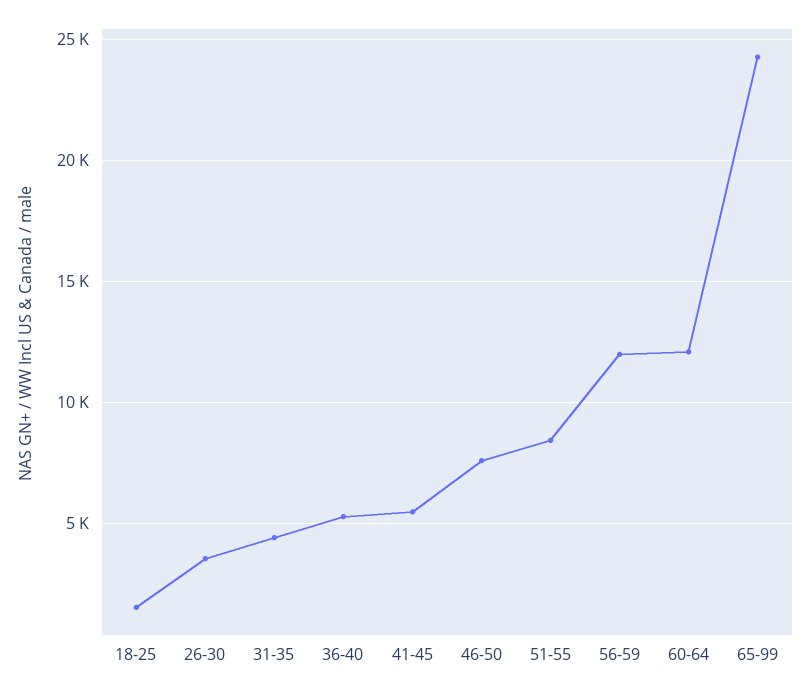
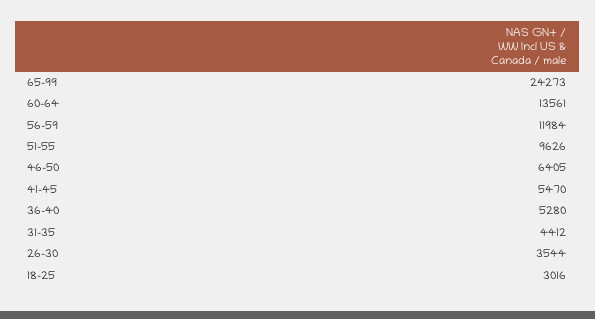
18-25: 1500 -> 3016
46-50: 7500 -> 6405
51-55: 8500 -> 9626
60-64: 12000 -> 13561

